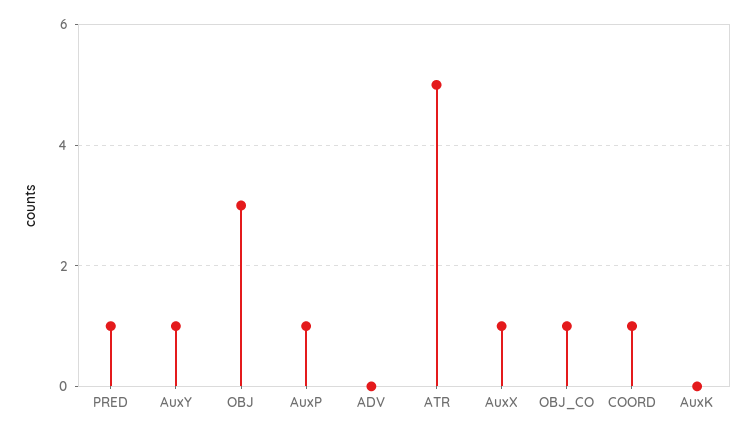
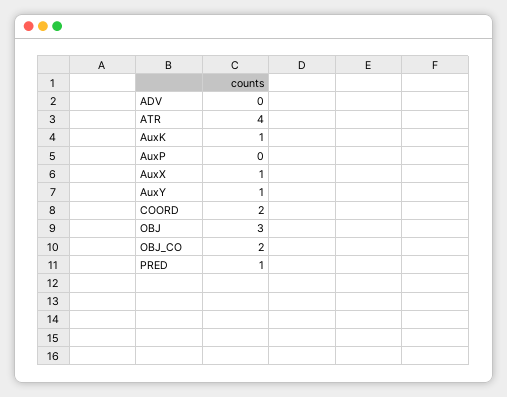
AuxP: 1 -> 0
ATR: 5 -> 4
OBJ_CO: 1 -> 2
COORD: 1 -> 2
AuxK: 0 -> 1

